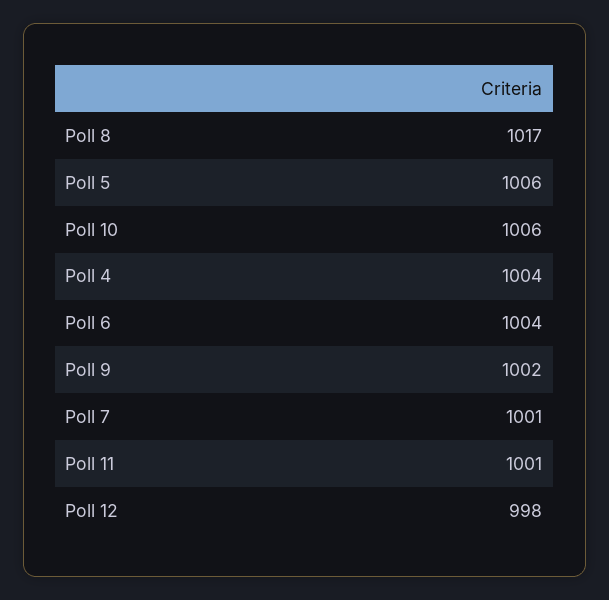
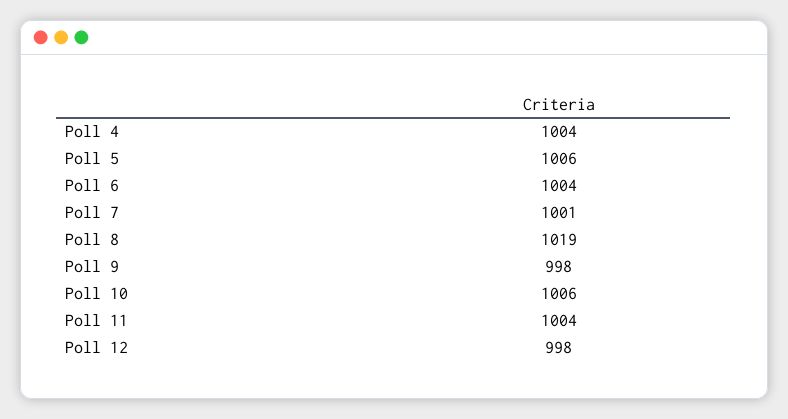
Poll 8: 1017 -> 1019
Poll 9: 1002 -> 998
Poll 11: 1001 -> 1004

